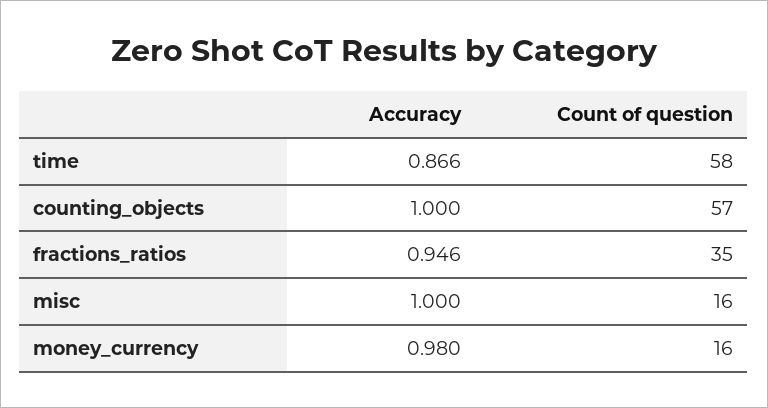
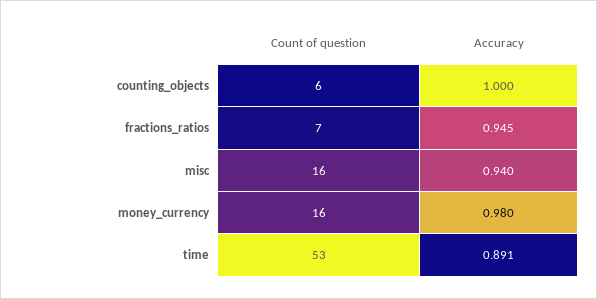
Accuracy, time: 0.866 -> 0.891
Count of question, time: 58 -> 53
Count of question, counting_objects: 57 -> 6
Accuracy, fractions_ratios: 0.946 -> 0.945
Count of question, fractions_ratios: 35 -> 7
Accuracy, misc: 1 -> 0.94

